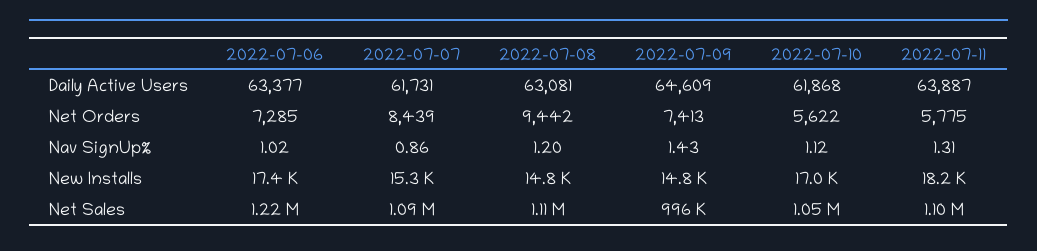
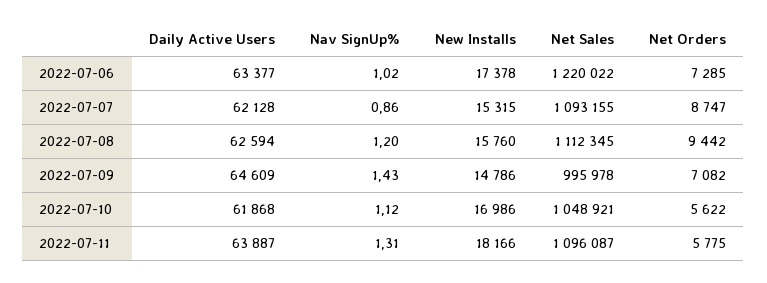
2022-07-07, Daily Active Users: 61731 -> 62128
2022-07-08, Daily Active Users: 63081 -> 62594
2022-07-07, Net Orders: 8439 -> 8747
2022-07-09, Net Orders: 7413 -> 7082
2022-07-08, New Installs: 14800 -> 15760

